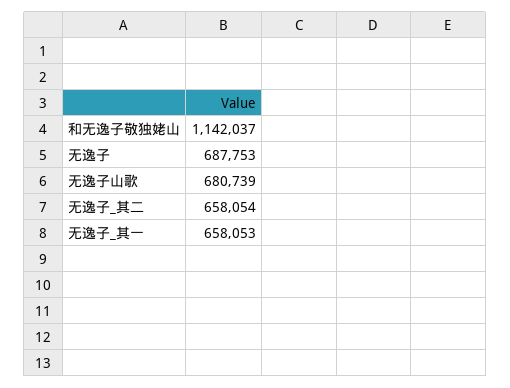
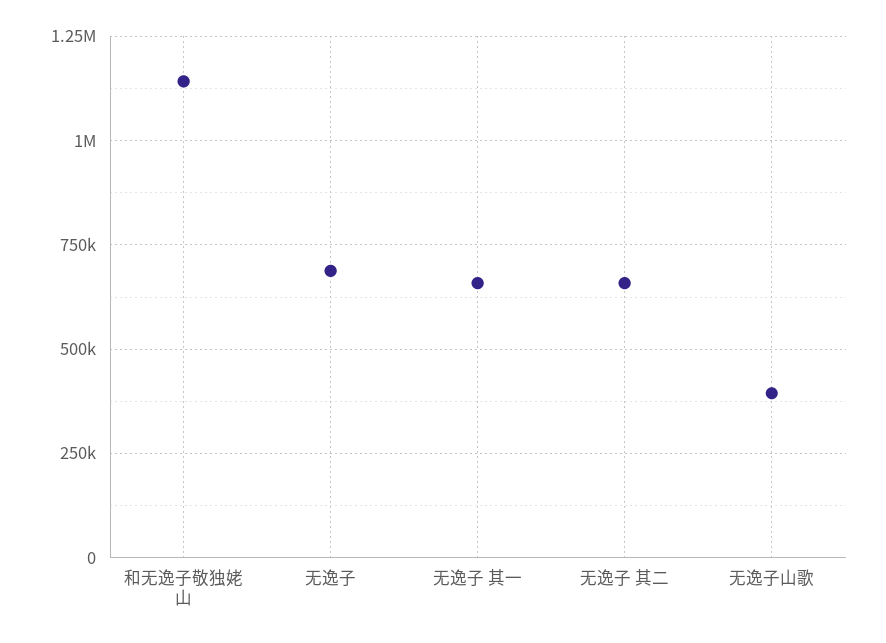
无逸子山歌: 680739 -> 400000

